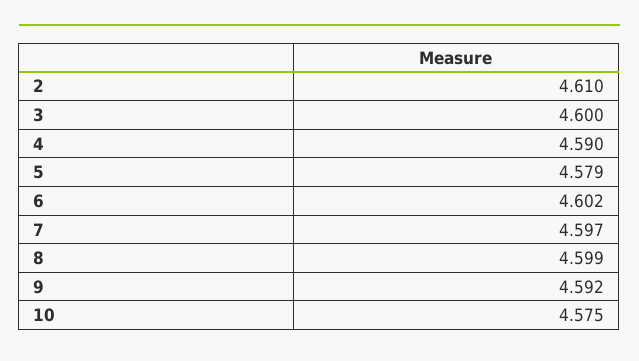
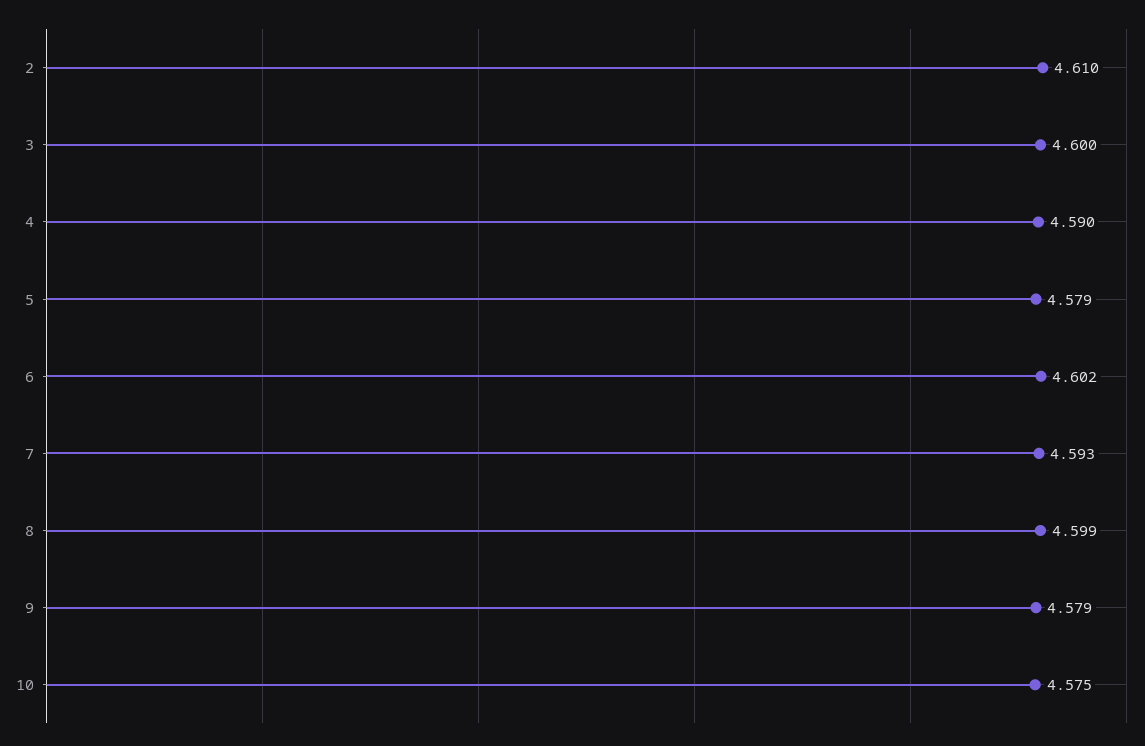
7: 4.597 -> 4.593
9: 4.592 -> 4.579

